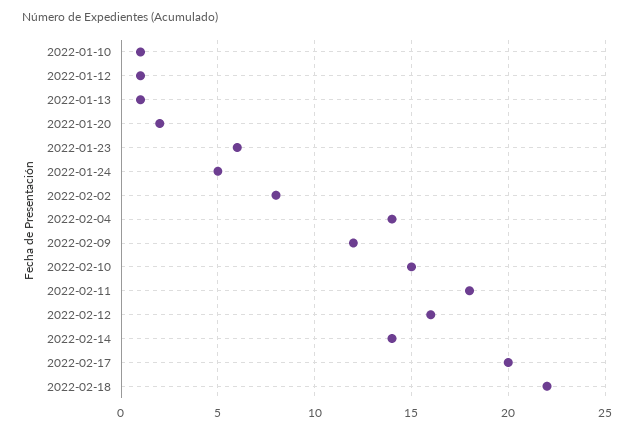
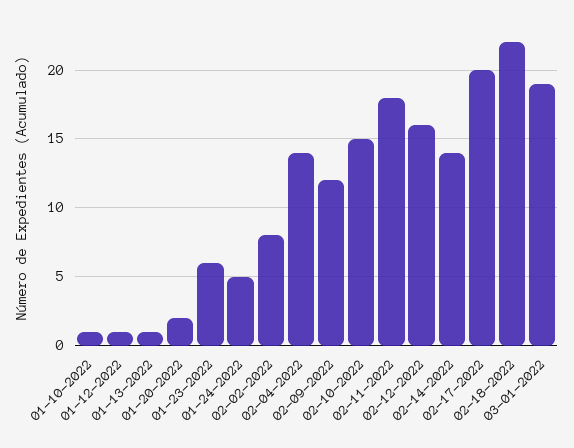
03-01-2022: none -> 19

